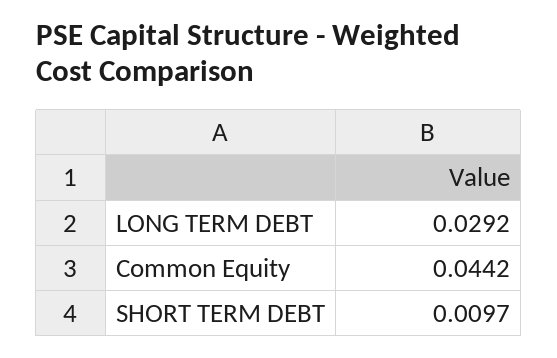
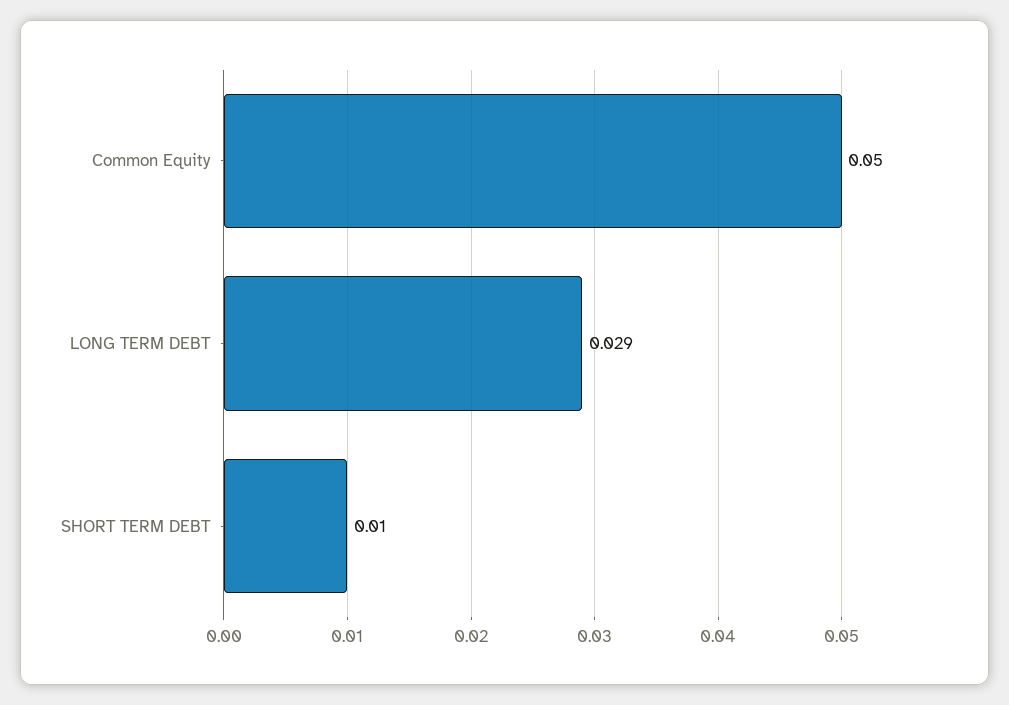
Common Equity: 0.0442 -> 0.05

